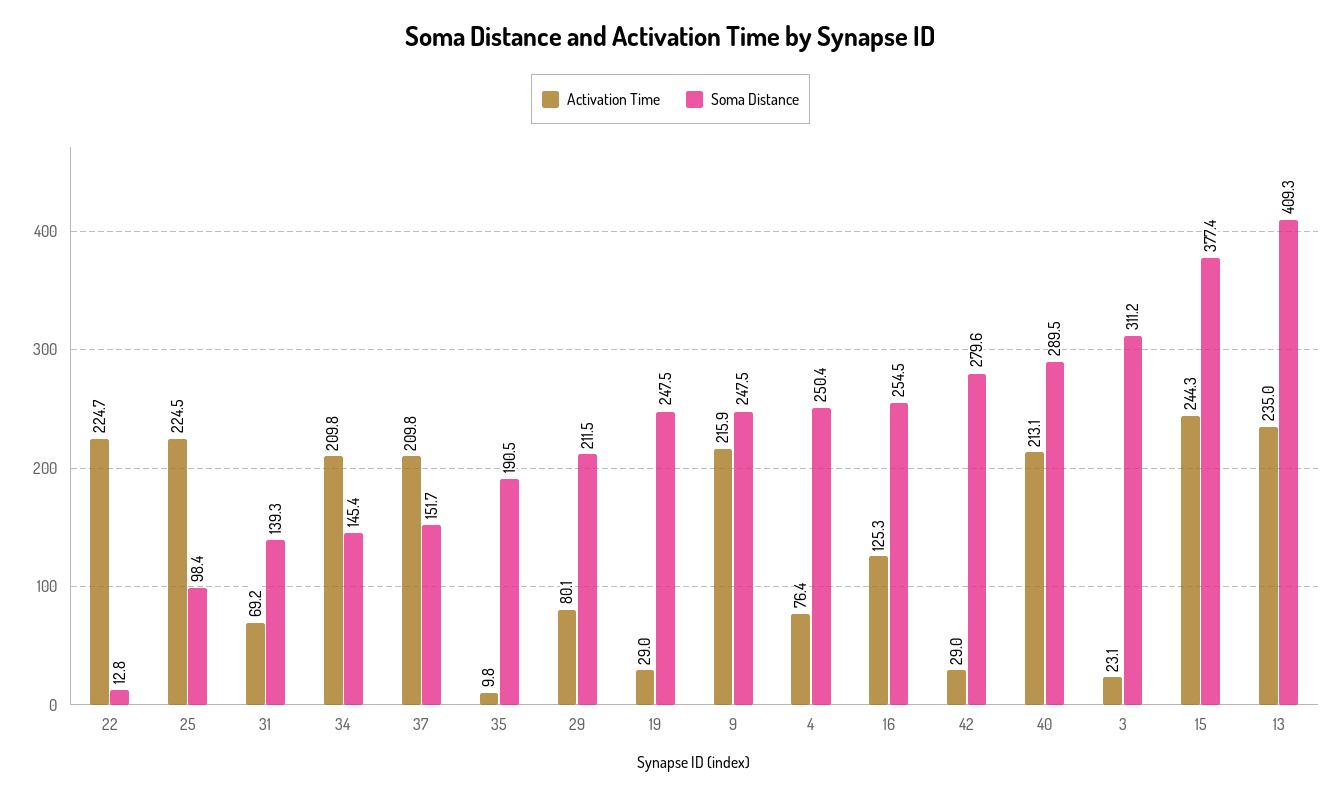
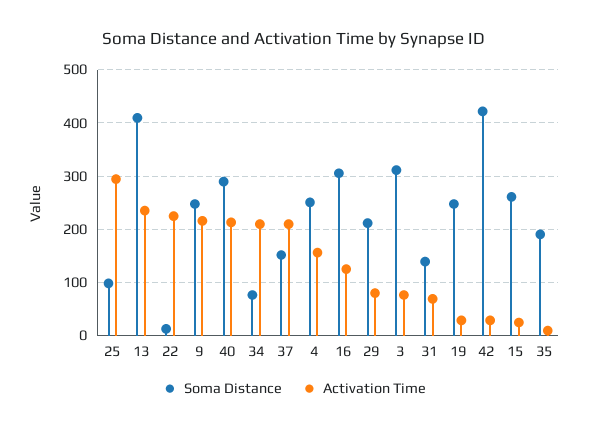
Activation Time, 25: 224.5 -> 300
Soma Distance, 34: 145.4 -> 80
Activation Time, 4: 76.4 -> 160
Soma Distance, 16: 254.5 -> 300
Soma Distance, 42: 279.6 -> 420
Activation Time, 3: 23.1 -> 80
Activation Time, 15: 244.3 -> 20
Soma Distance, 15: 377.4 -> 260

